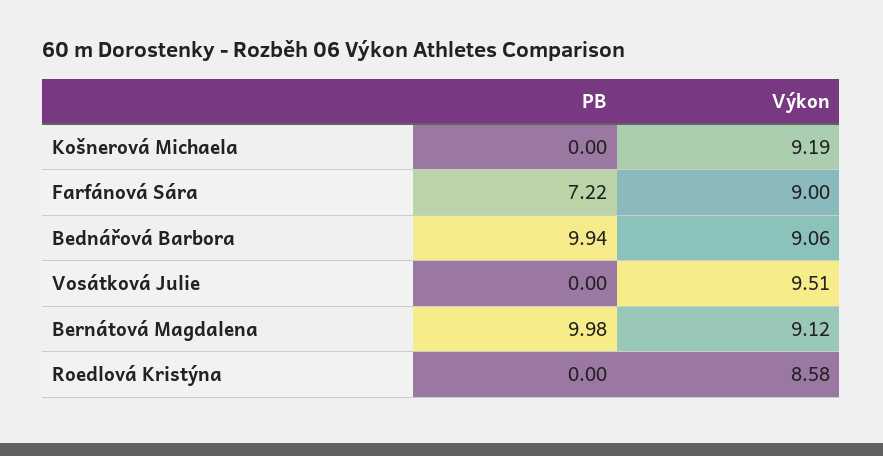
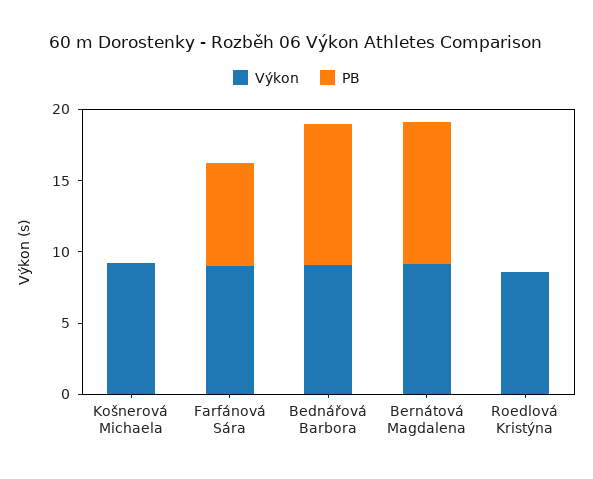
PB, Vosátková Julie: 0 -> none
Výkon, Vosátková Julie: 9.51 -> none

